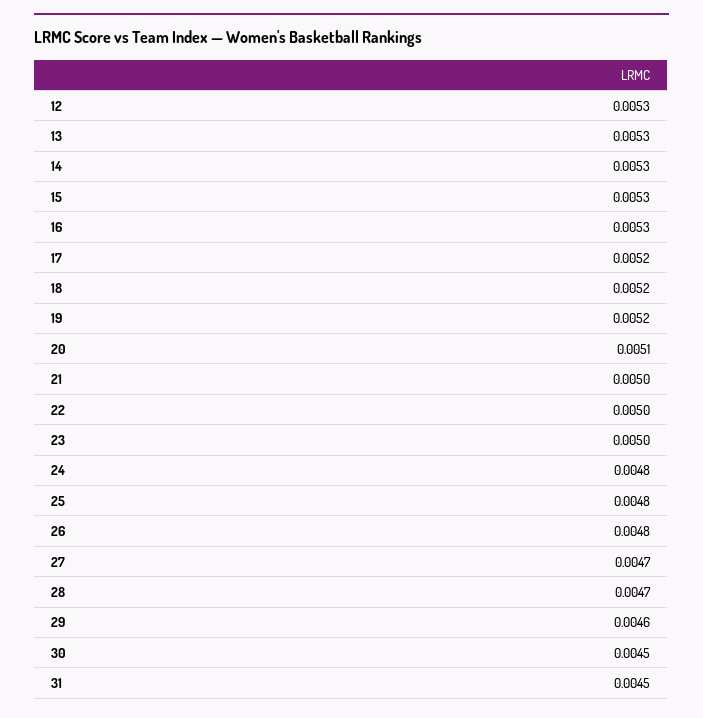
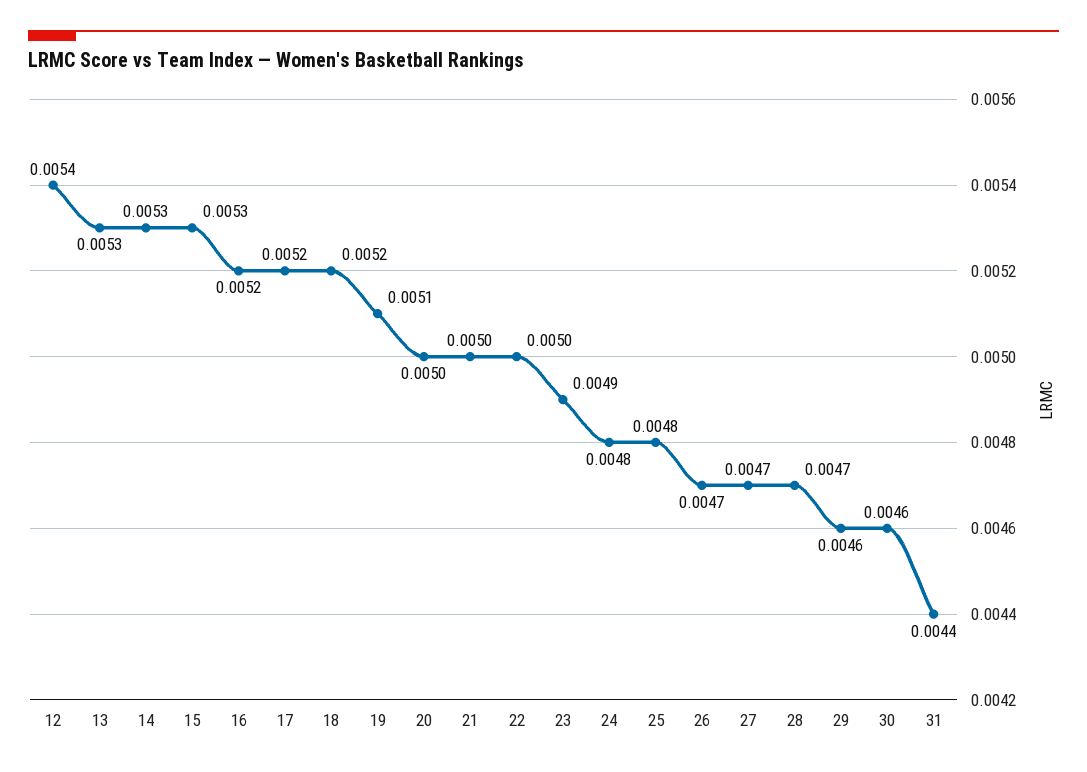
12: 0.0053 -> 0.0054
16: 0.0053 -> 0.0052
19: 0.0052 -> 0.0051
20: 0.0051 -> 0.005
23: 0.005 -> 0.0049
26: 0.0048 -> 0.0047
30: 0.0045 -> 0.0046
31: 0.0045 -> 0.0044

